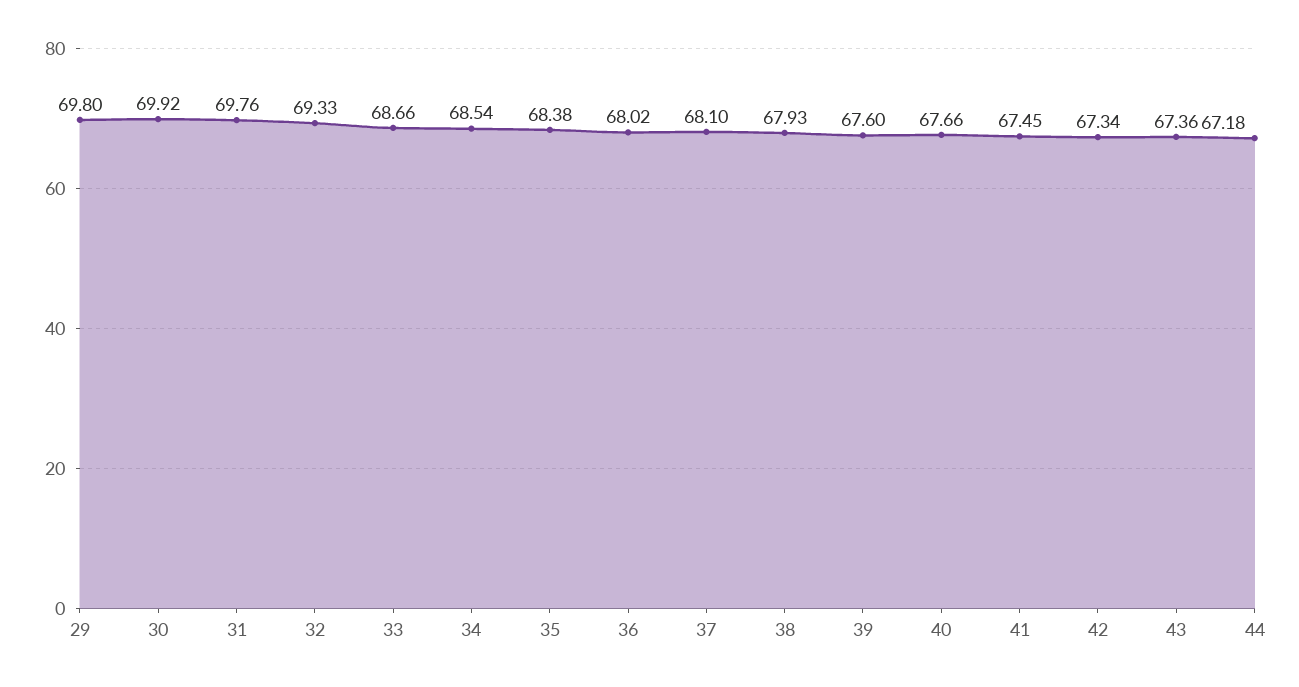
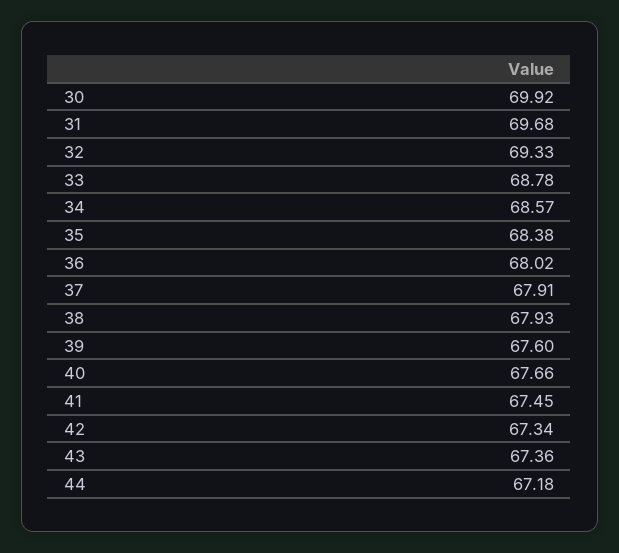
29: 69.8 -> none
31: 69.76 -> 69.68
33: 68.66 -> 68.78
34: 68.54 -> 68.57
37: 68.1 -> 67.91

